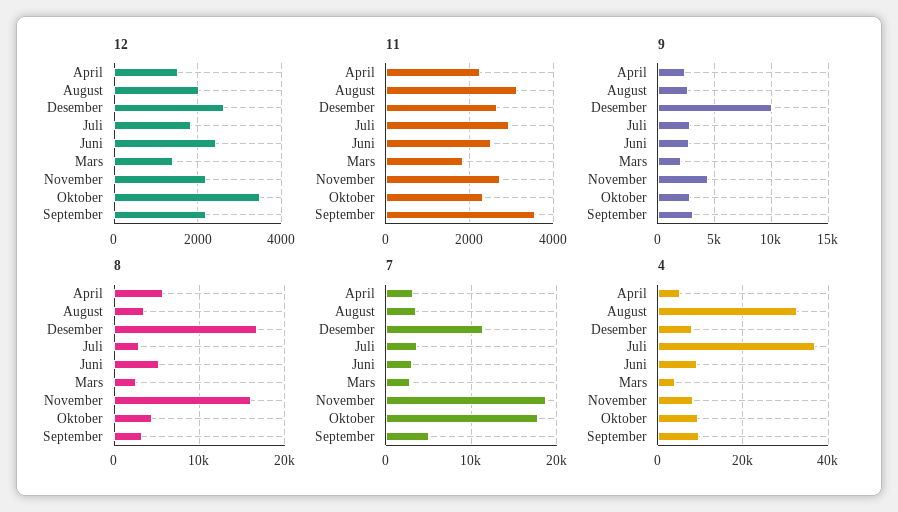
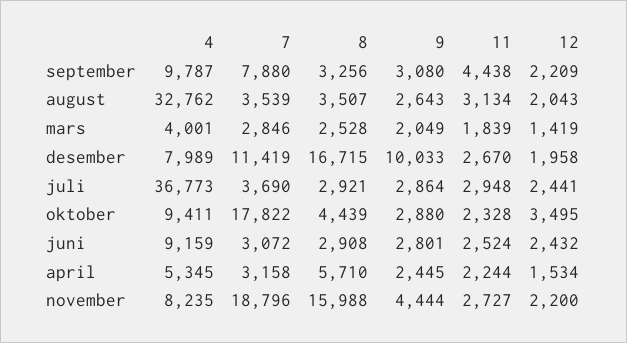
12, Desember: 2600 -> 1958
12, Juli: 1800 -> 2441
11, September: 3600 -> 4438
8, Juni: 5000 -> 2908
7, September: 5000 -> 7880

